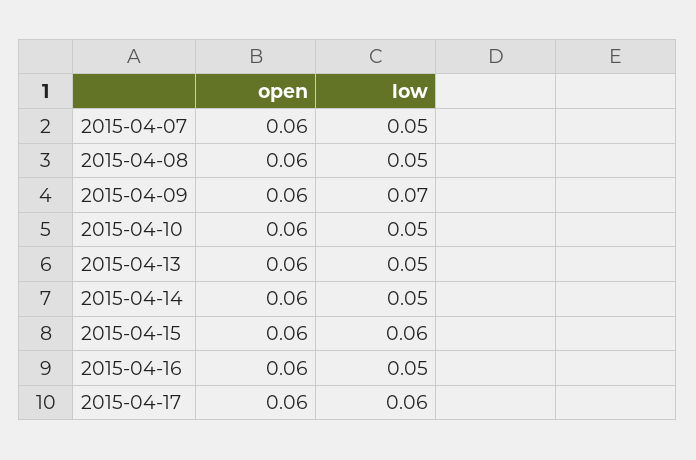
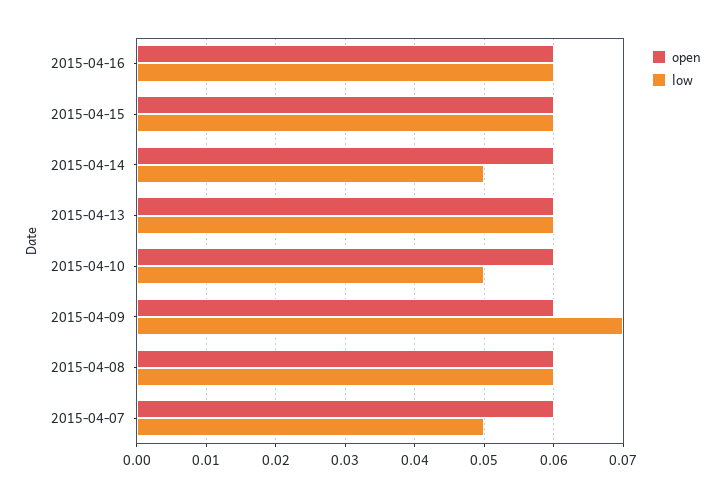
low, 2015-04-08: 0.05 -> 0.06
low, 2015-04-13: 0.05 -> 0.06
low, 2015-04-16: 0.05 -> 0.06
open, 2015-04-17: 0.06 -> none
low, 2015-04-17: 0.06 -> none

